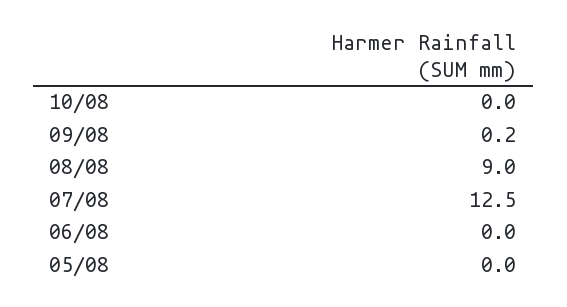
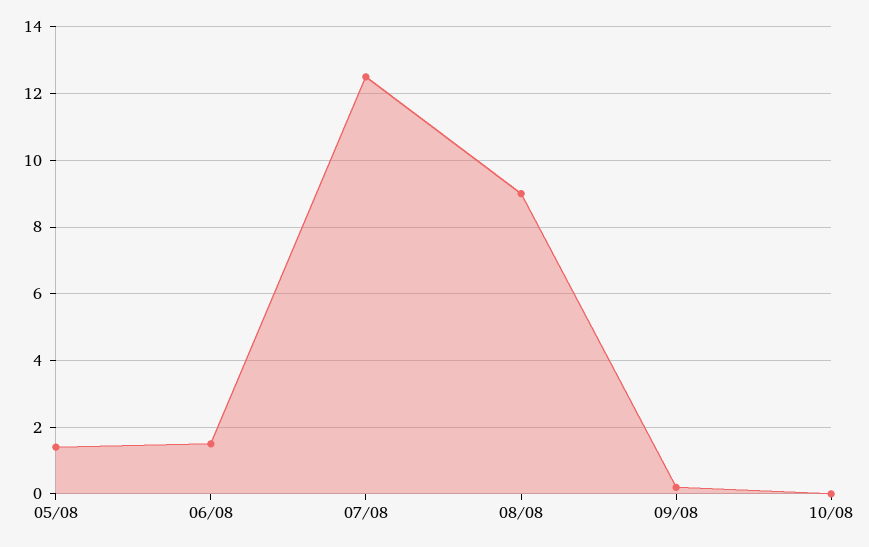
06/08: 0 -> 1.5
05/08: 0 -> 1.5

